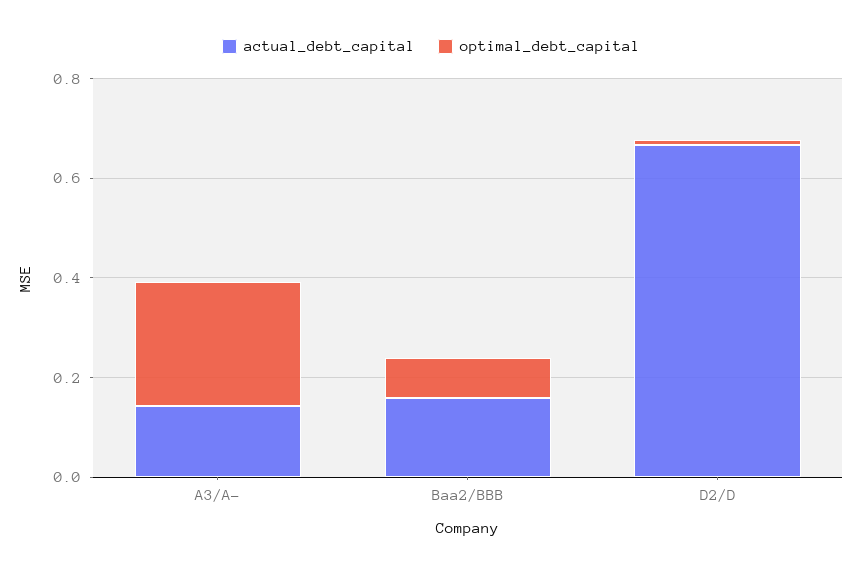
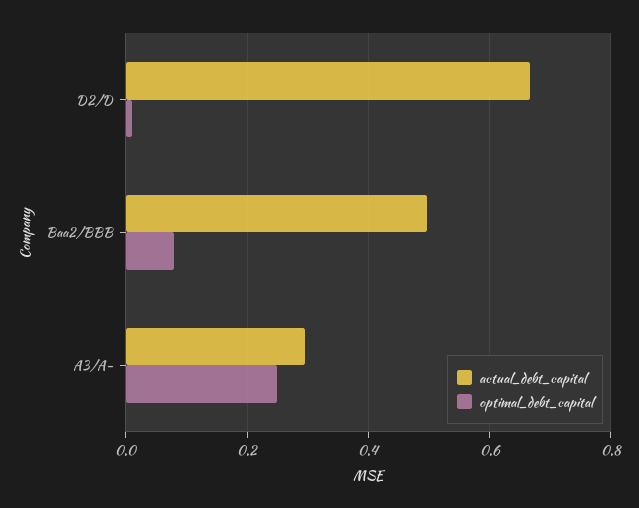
actual_debt_capital, A3/A-: 0.15 -> 0.3
actual_debt_capital, Baa2/BBB: 0.15 -> 0.5

